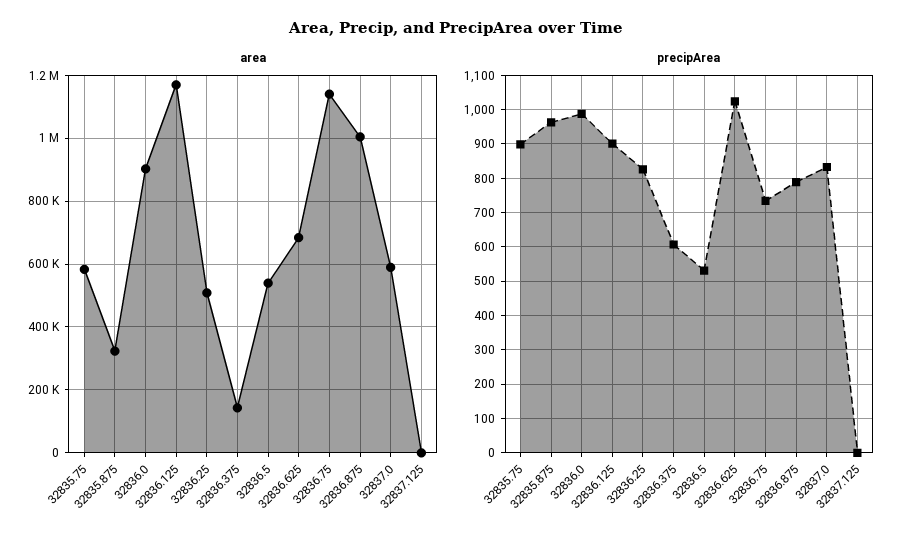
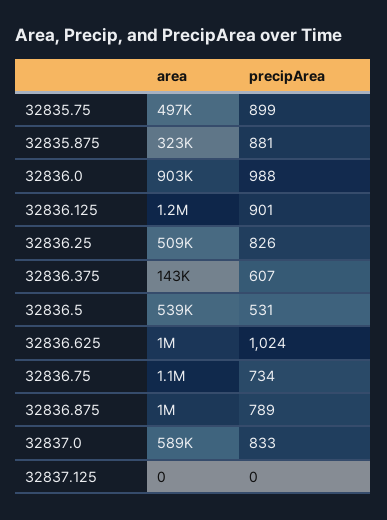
area, 32835.75: 580000 -> 497000
area, 32836.625: 680000 -> 1000000
precipArea, 32835.875: 960 -> 881

